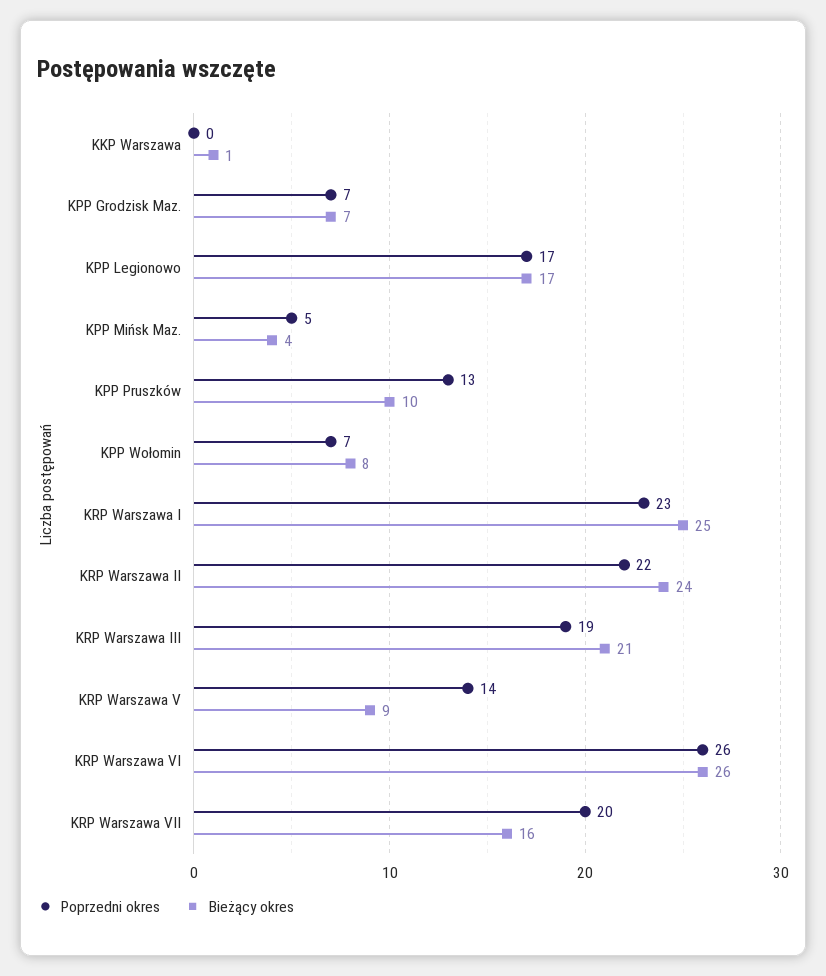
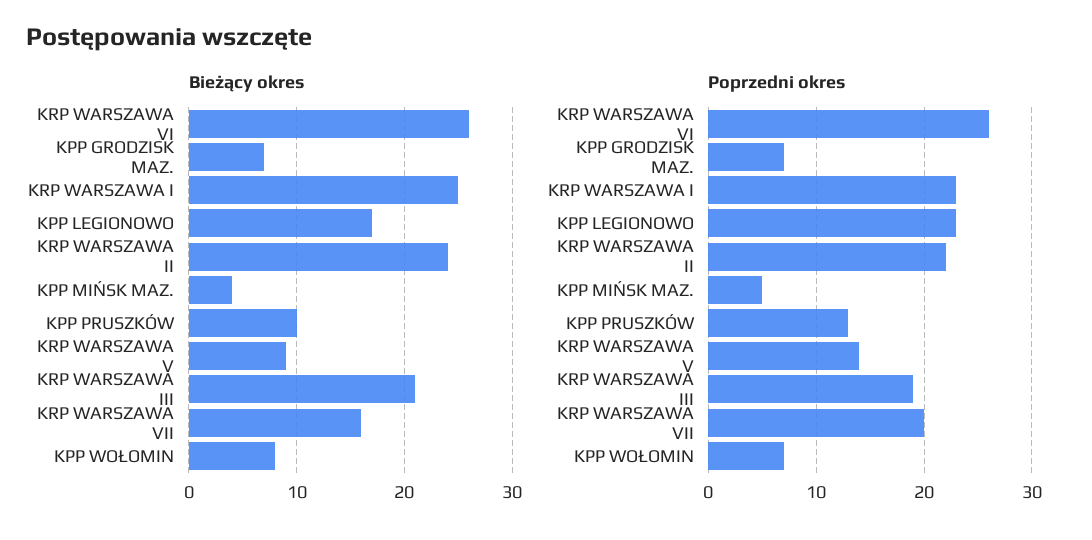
Poprzedni okres, KKP Warszawa: 0 -> none
Bieżący okres, KKP Warszawa: 1 -> none
Poprzedni okres, KPP Legionowo: 17 -> 23

